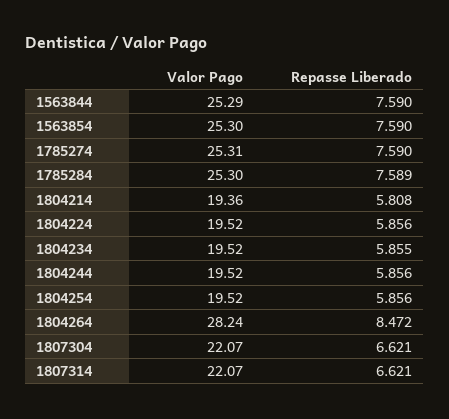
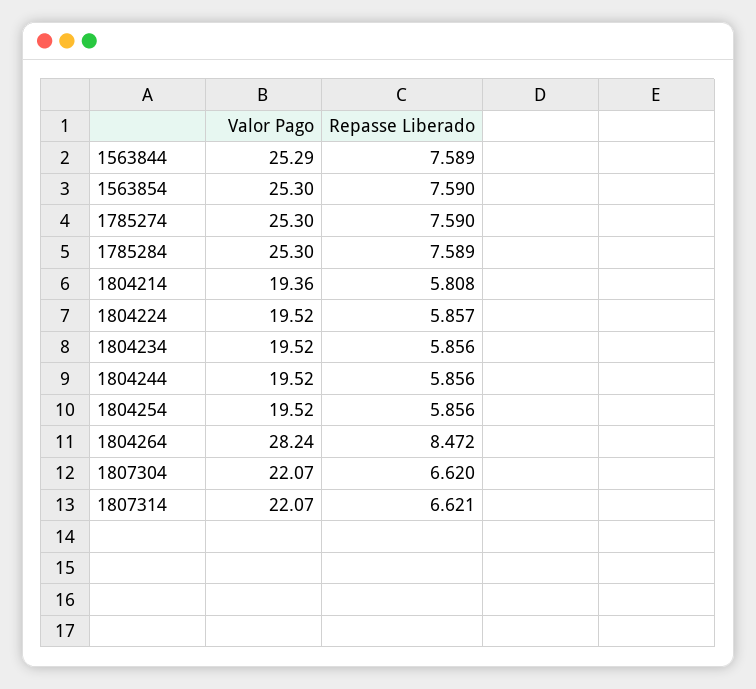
Repasse Liberado, 1563844: 7.59 -> 7.589
Valor Pago, 1785274: 25.31 -> 25.3
Repasse Liberado, 1804224: 5.856 -> 5.857
Repasse Liberado, 1804234: 5.855 -> 5.856
Repasse Liberado, 1807304: 6.621 -> 6.62

